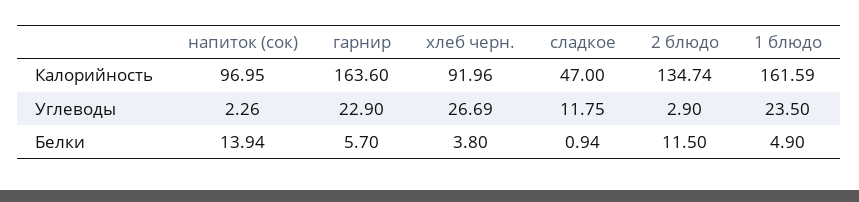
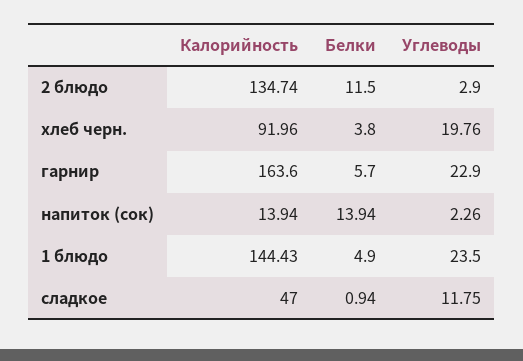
напиток (сок), Калорийность: 96.95 -> 13.94
1 блюдо, Калорийность: 161.59 -> 144.43
хлеб черн., Углеводы: 26.69 -> 19.76

